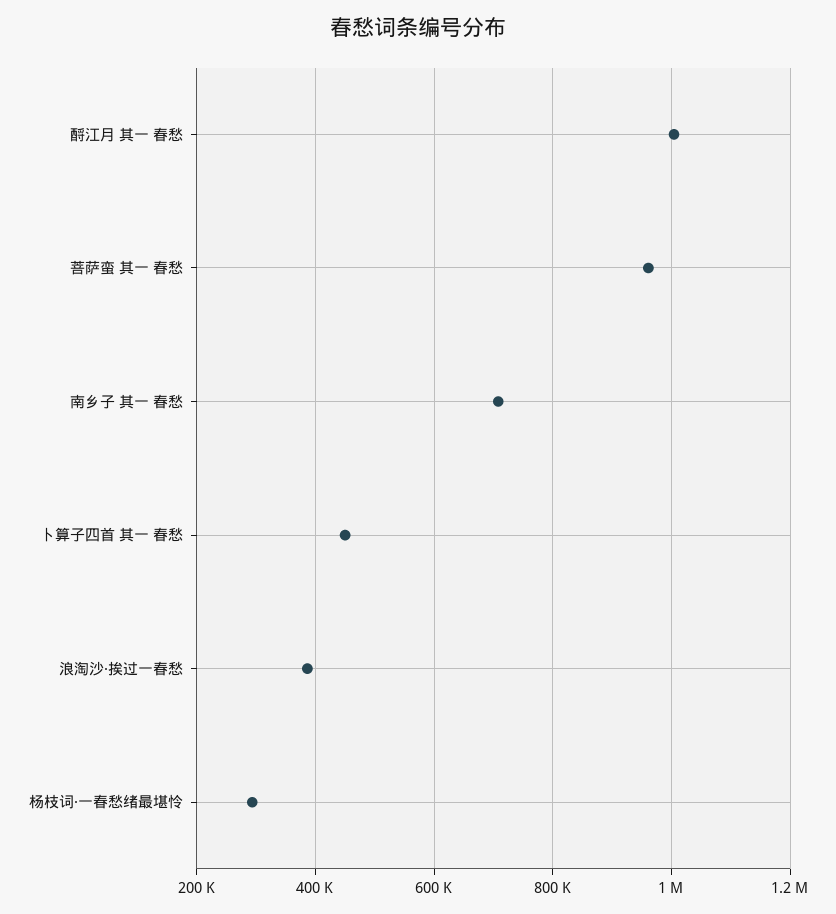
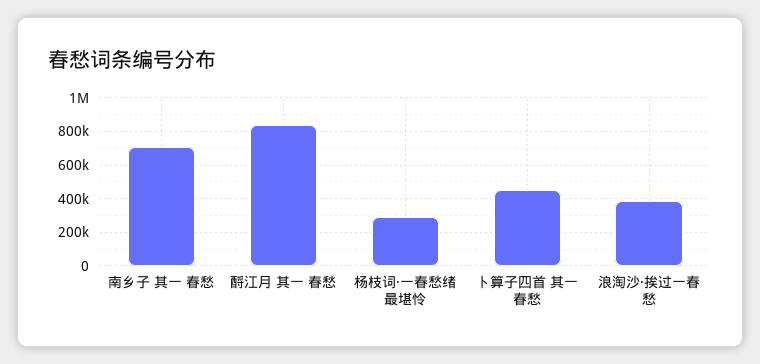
酹江月 其一 春愁: 1000000 -> 850000
菩萨蛮 其一 春愁: 960000 -> none

